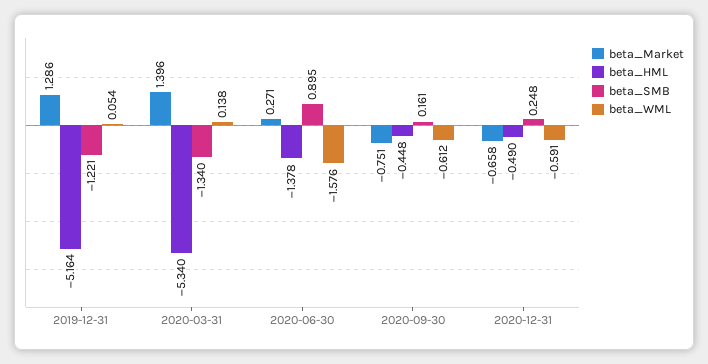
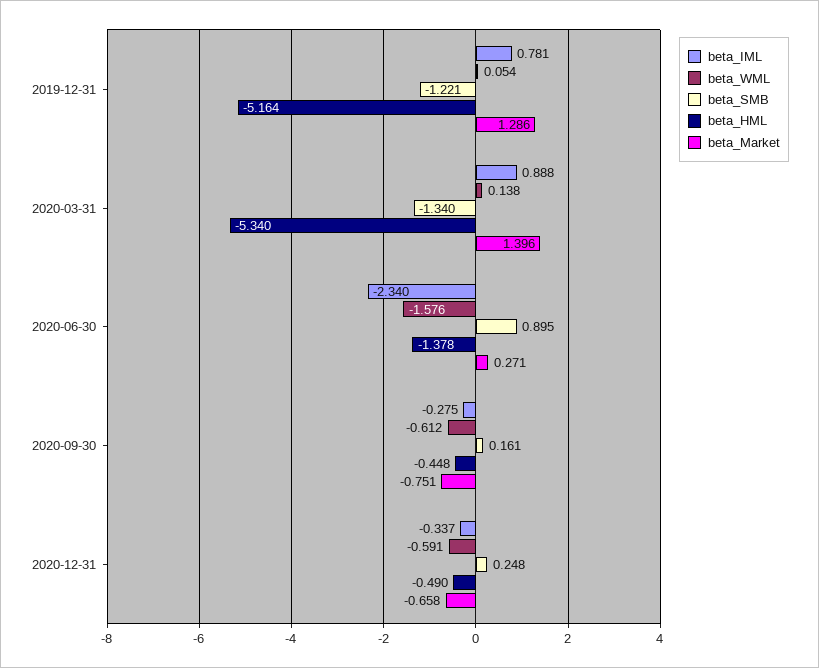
beta_IML, 2019-12-31: none -> 0.781
beta_IML, 2020-03-31: none -> 0.888
beta_IML, 2020-06-30: none -> -2.34
beta_IML, 2020-09-30: none -> -0.275
beta_IML, 2020-12-31: none -> -0.337

